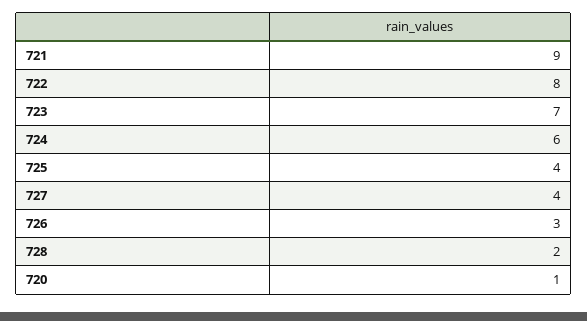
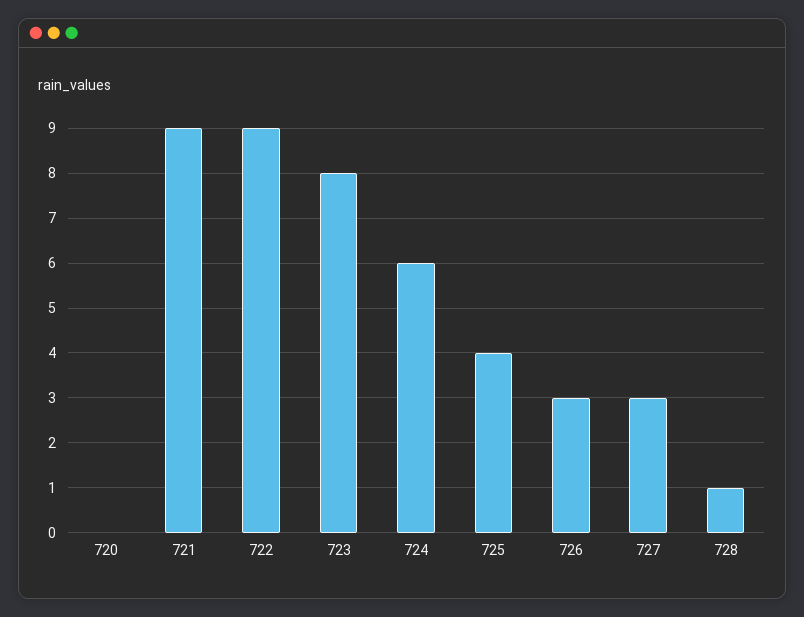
722: 8 -> 9
723: 7 -> 8
727: 4 -> 3
728: 2 -> 1
720: 1 -> 0

